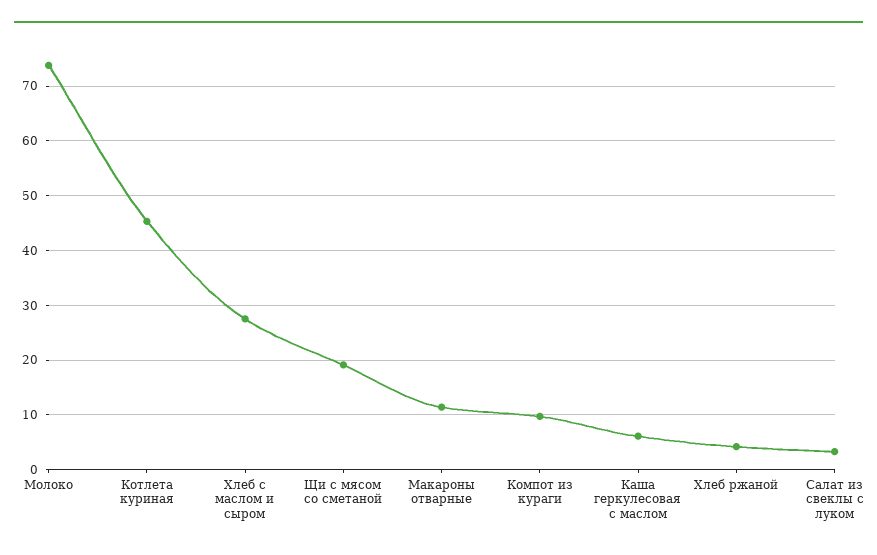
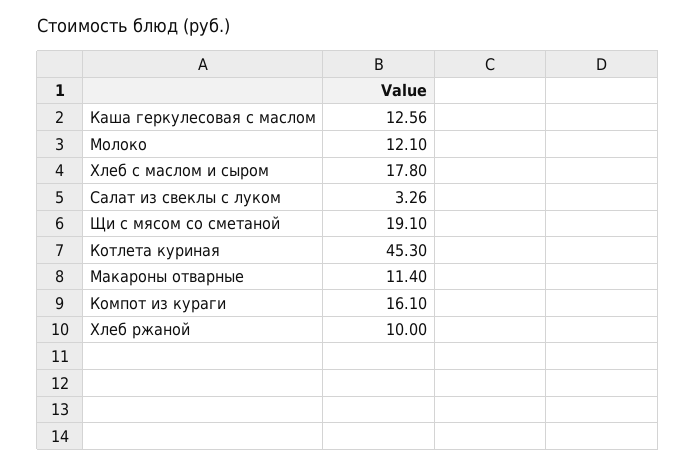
Молоко: 74 -> 12.1
Хлеб с маслом и сыром: 28 -> 17.8
Компот из кураги: 10 -> 16.1
Каша геркулесовая с маслом: 6 -> 12.56
Хлеб ржаной: 4 -> 10

